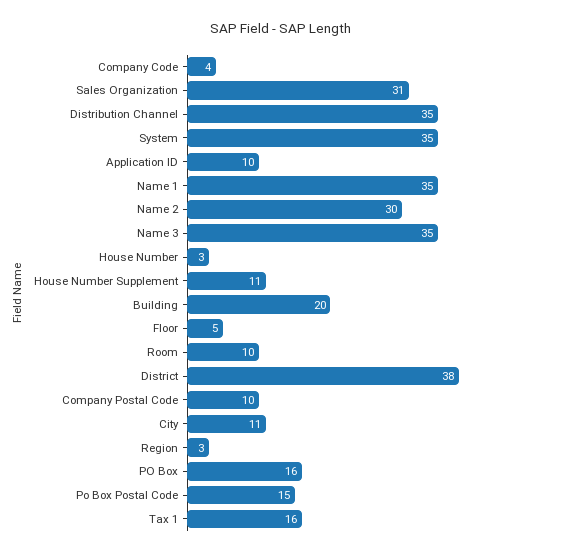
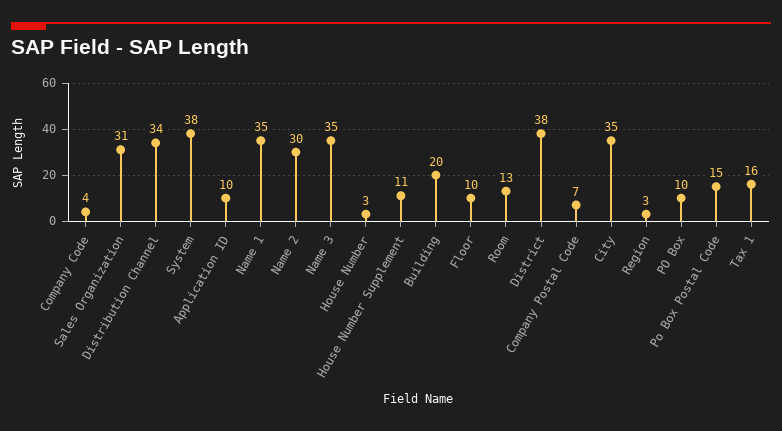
Distribution Channel: 35 -> 34
System: 35 -> 38
Floor: 5 -> 10
Room: 10 -> 13
Company Postal Code: 10 -> 7
City: 11 -> 35
PO Box: 16 -> 10

